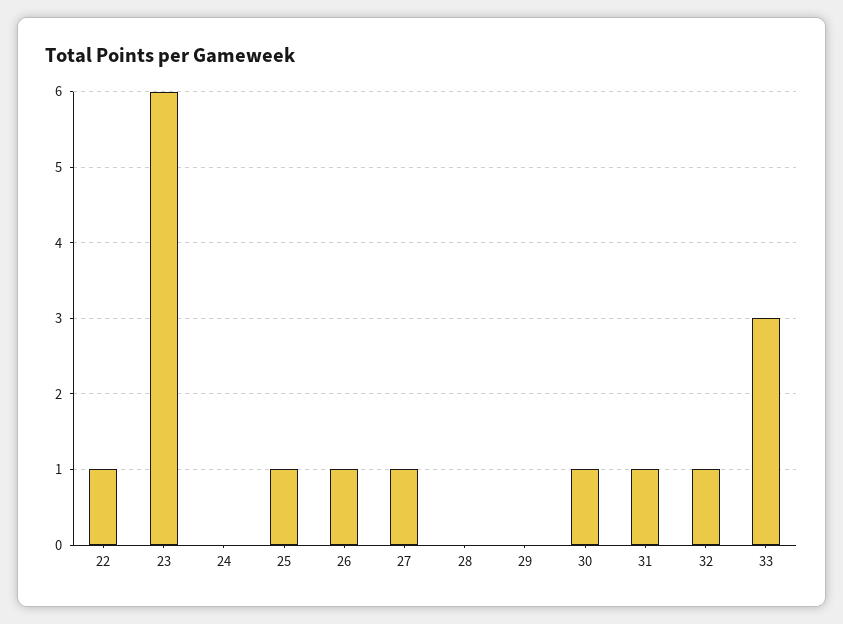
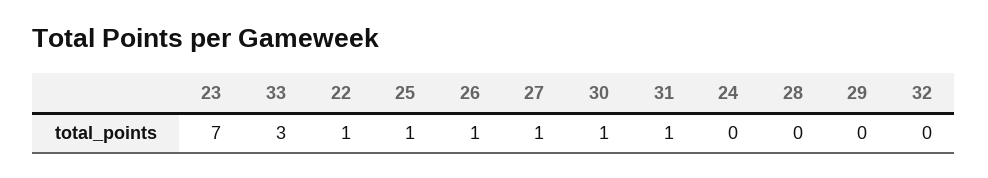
23: 6 -> 7
32: 1 -> 0

